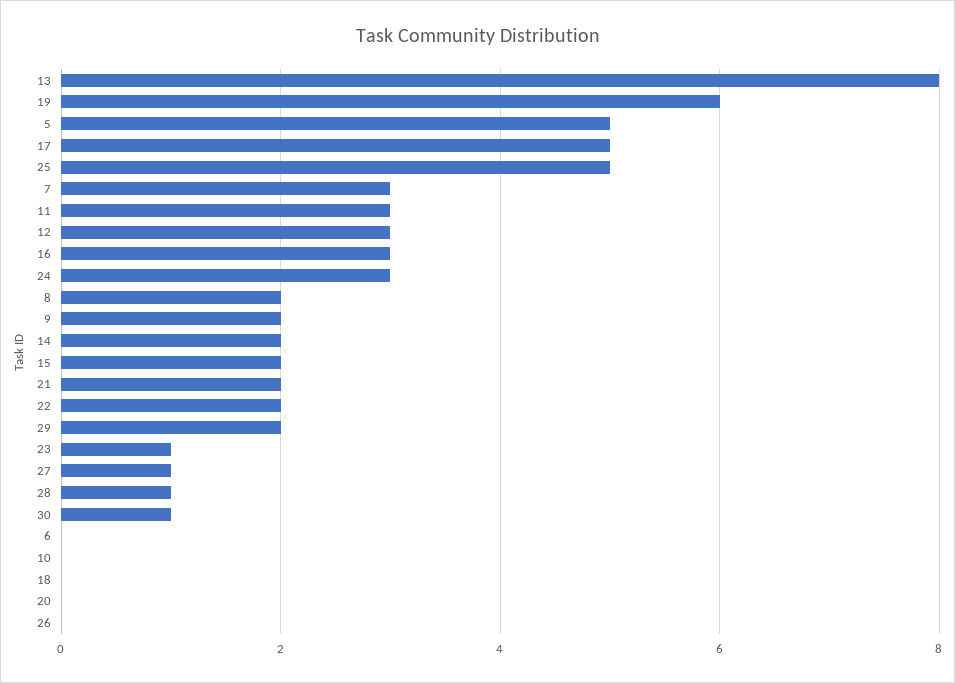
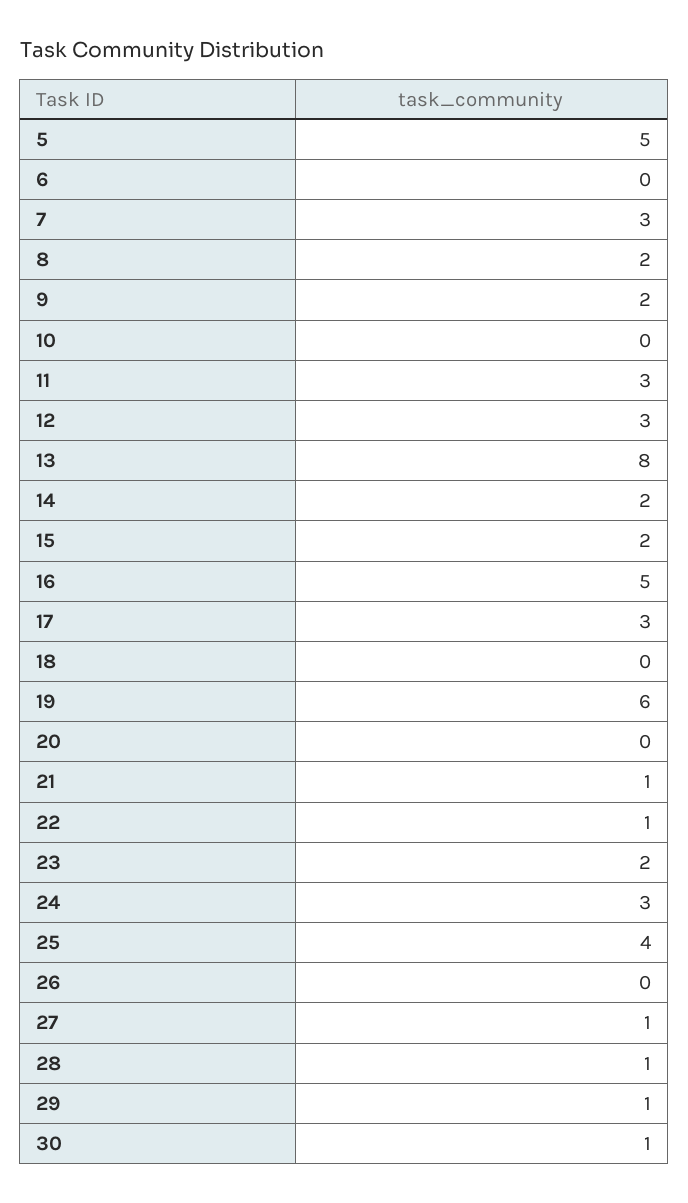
17: 5 -> 3
25: 5 -> 4
16: 3 -> 5
21: 2 -> 1
22: 2 -> 1
29: 2 -> 1
23: 1 -> 2

